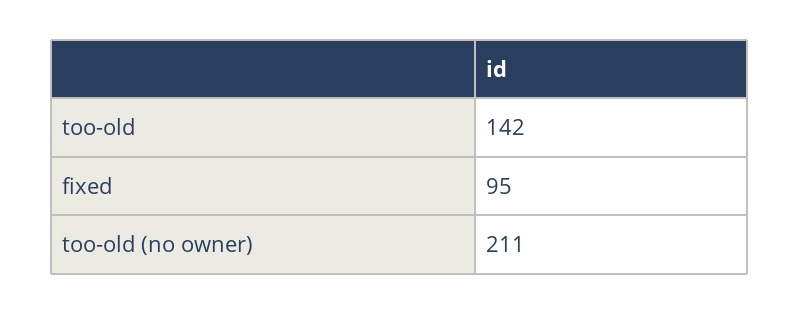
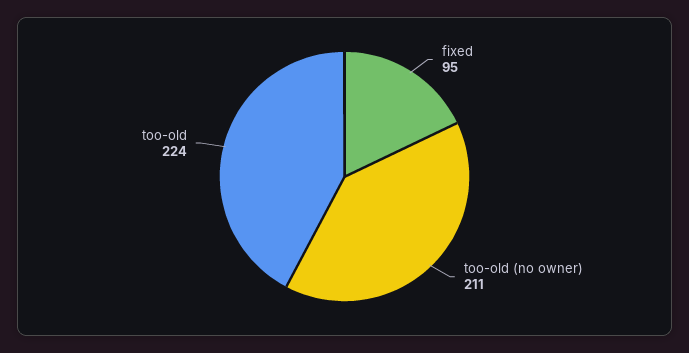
too-old: 142 -> 224

